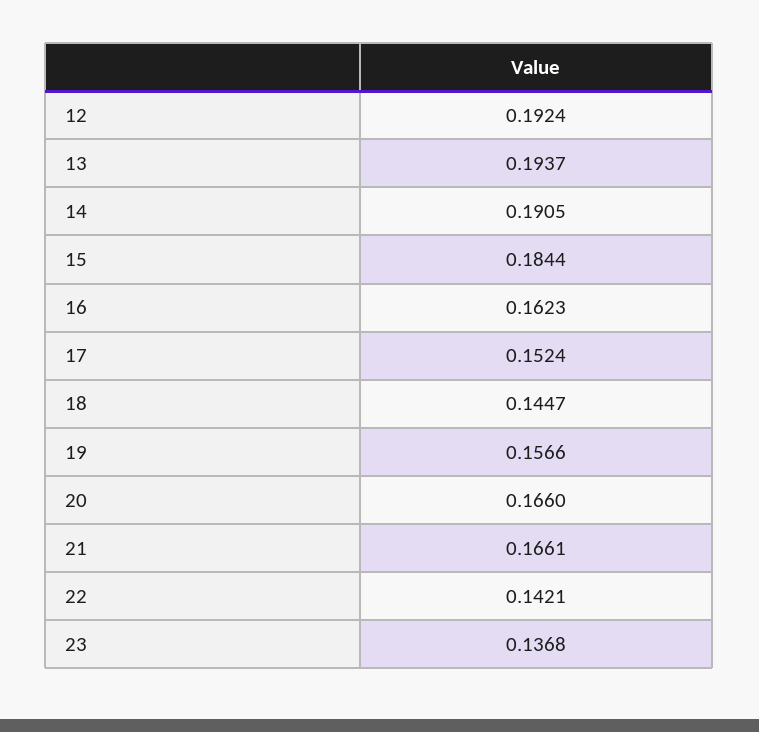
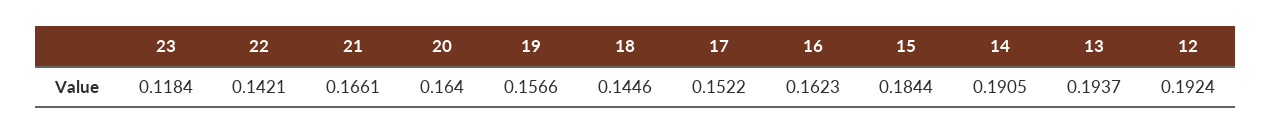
17: 0.1524 -> 0.1522
18: 0.1447 -> 0.1446
20: 0.166 -> 0.164
23: 0.1368 -> 0.1184

